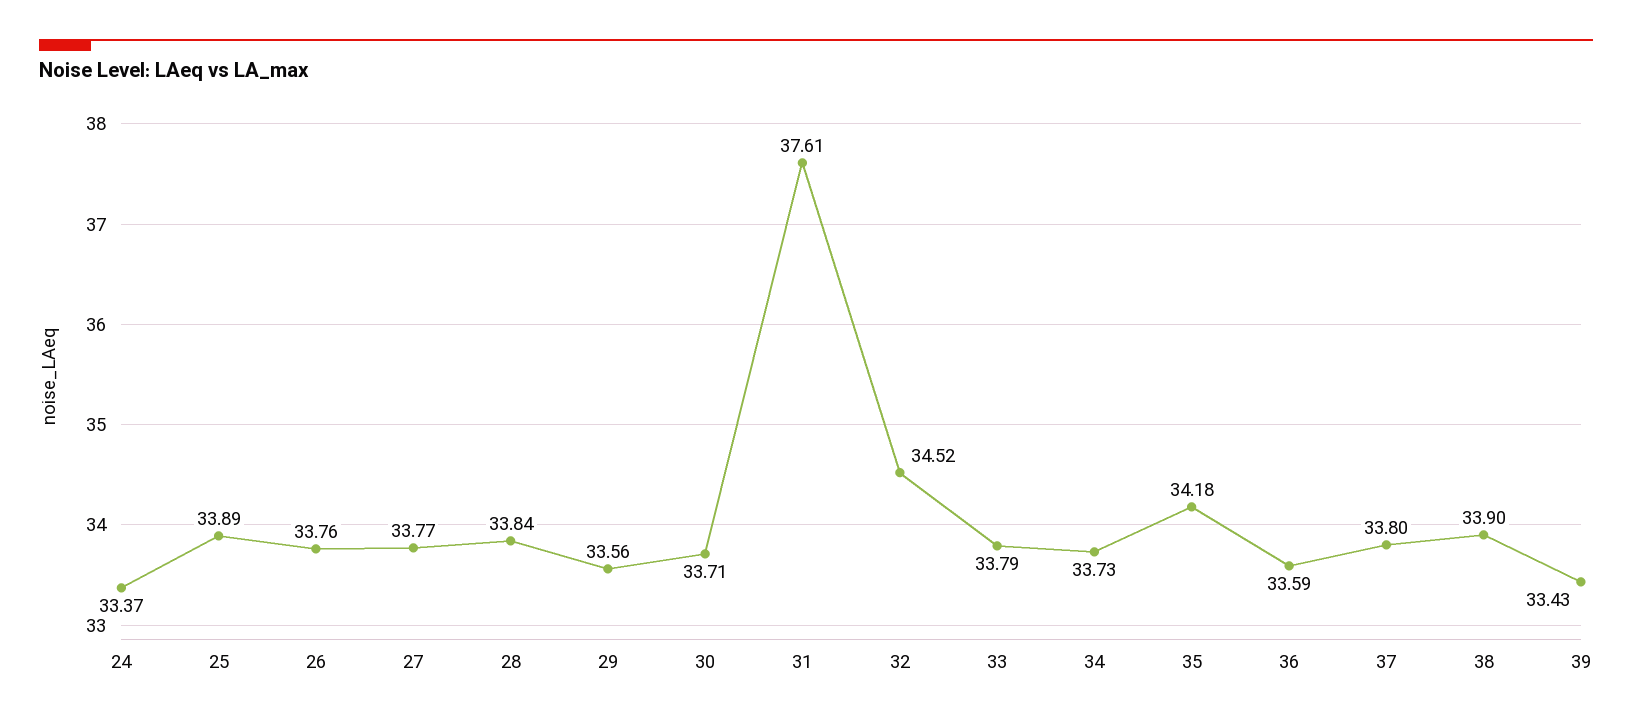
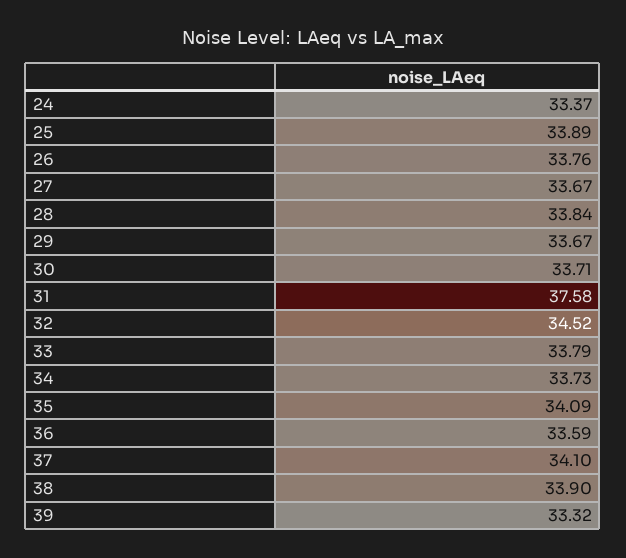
27: 33.77 -> 33.67
29: 33.56 -> 33.67
31: 37.61 -> 37.58
35: 34.18 -> 34.09
37: 33.8 -> 34.1
39: 33.43 -> 33.32

